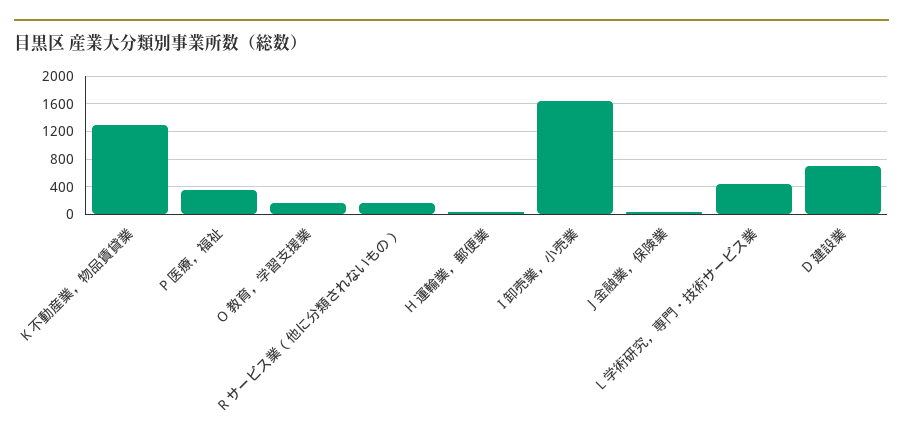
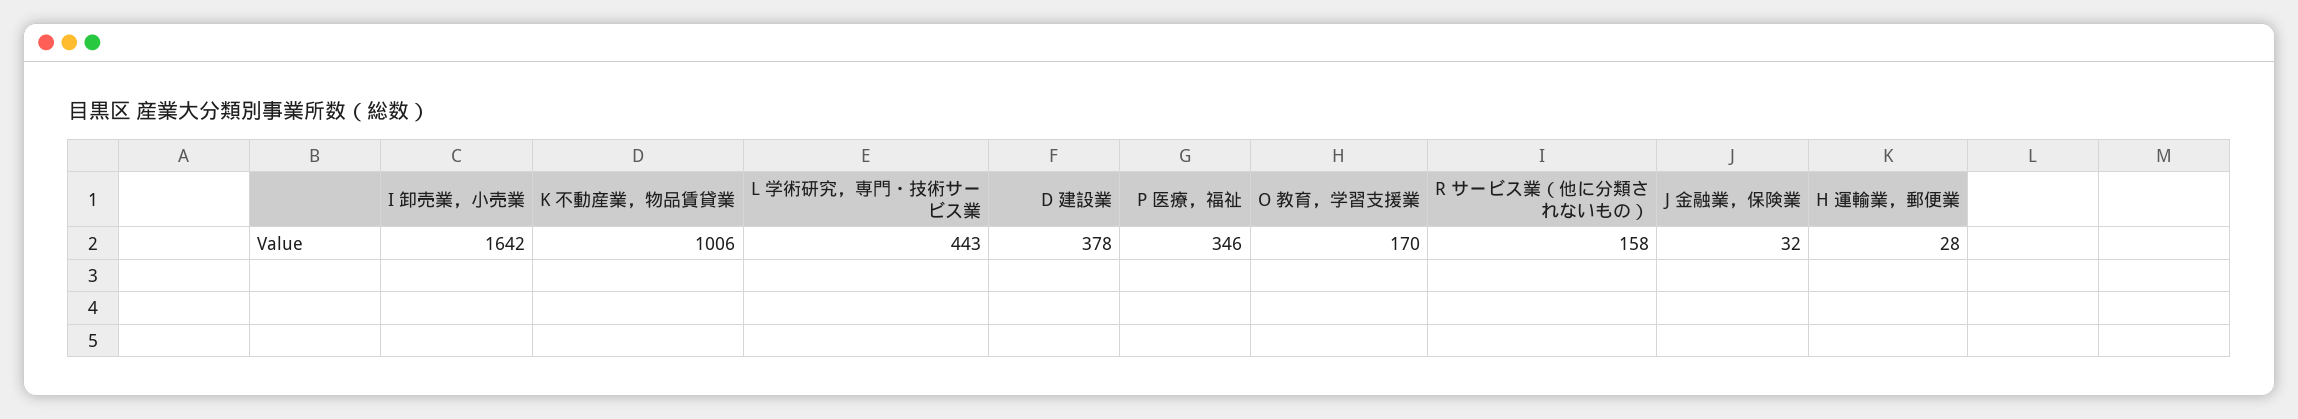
K 不動産業，物品賃貸業: 1300 -> 1006
D 建設業: 700 -> 378

